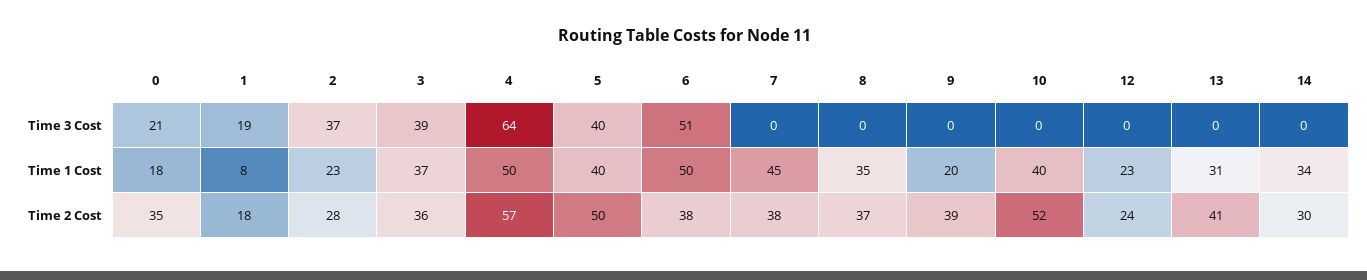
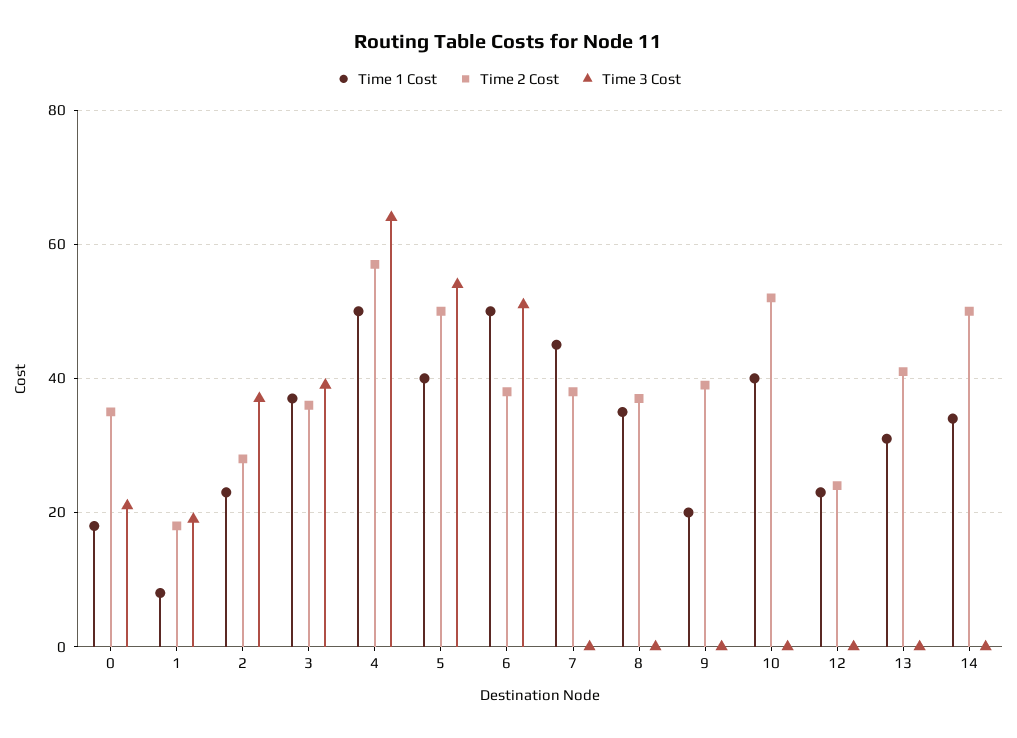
Time 3 Cost, 5: 40 -> 55
Time 2 Cost, 14: 30 -> 50

